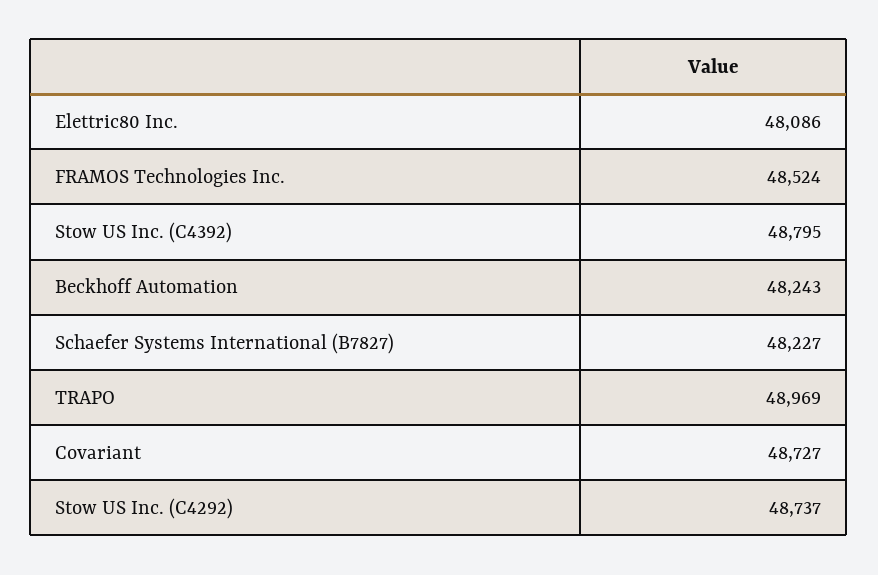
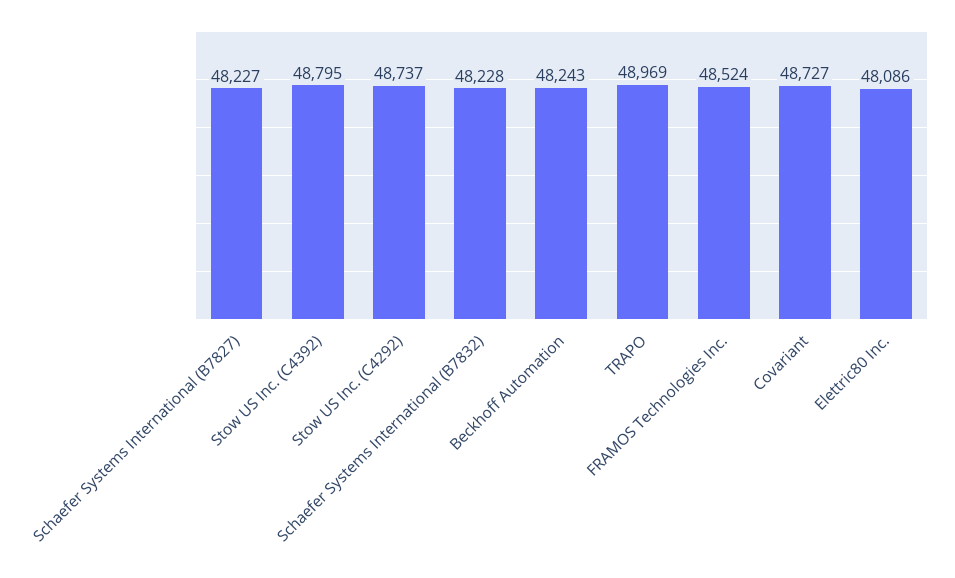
Schaefer Systems International (B7832): none -> 48228

